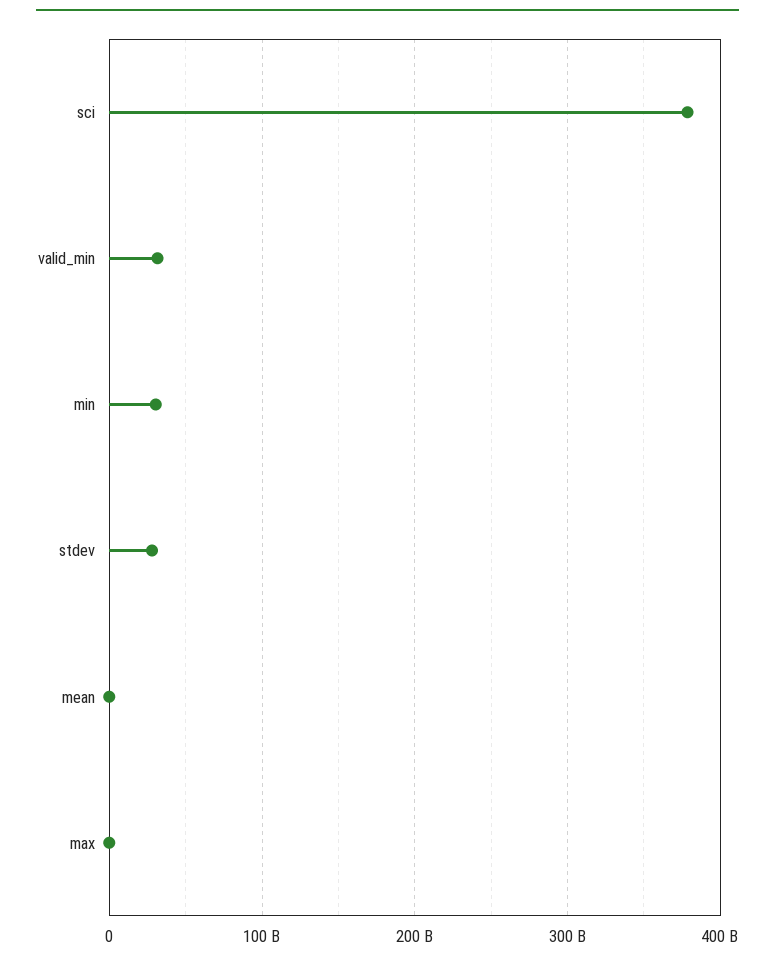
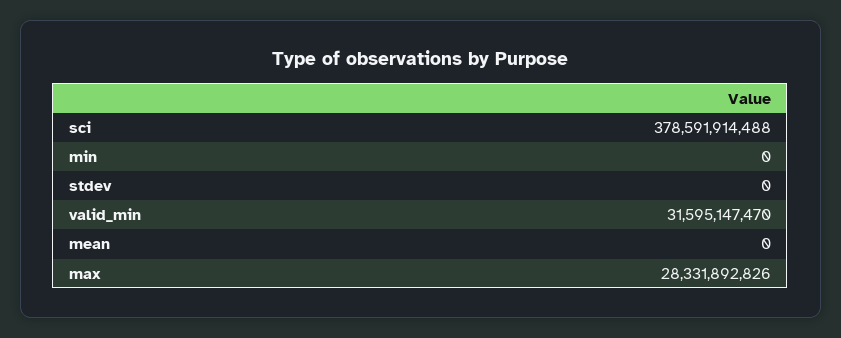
min: 30000000000 -> 0
stdev: 30000000000 -> 0
max: 0 -> 28331892826

